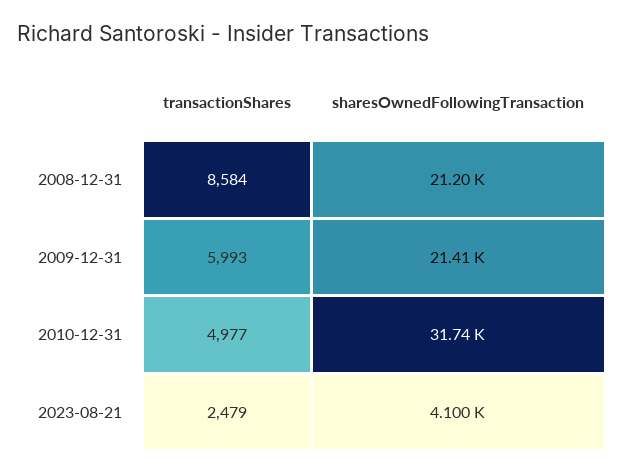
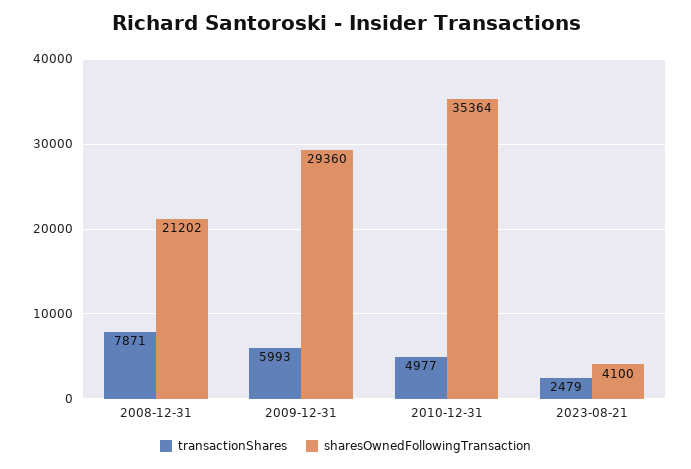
transactionShares, 2008-12-31: 8584 -> 7871
sharesOwnedFollowingTransaction, 2009-12-31: 21410 -> 29360
sharesOwnedFollowingTransaction, 2010-12-31: 31740 -> 35364

